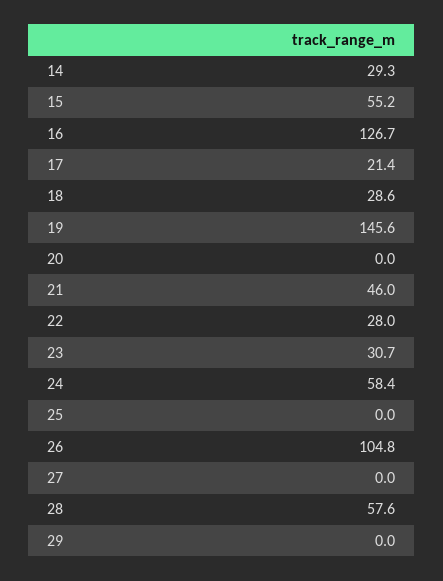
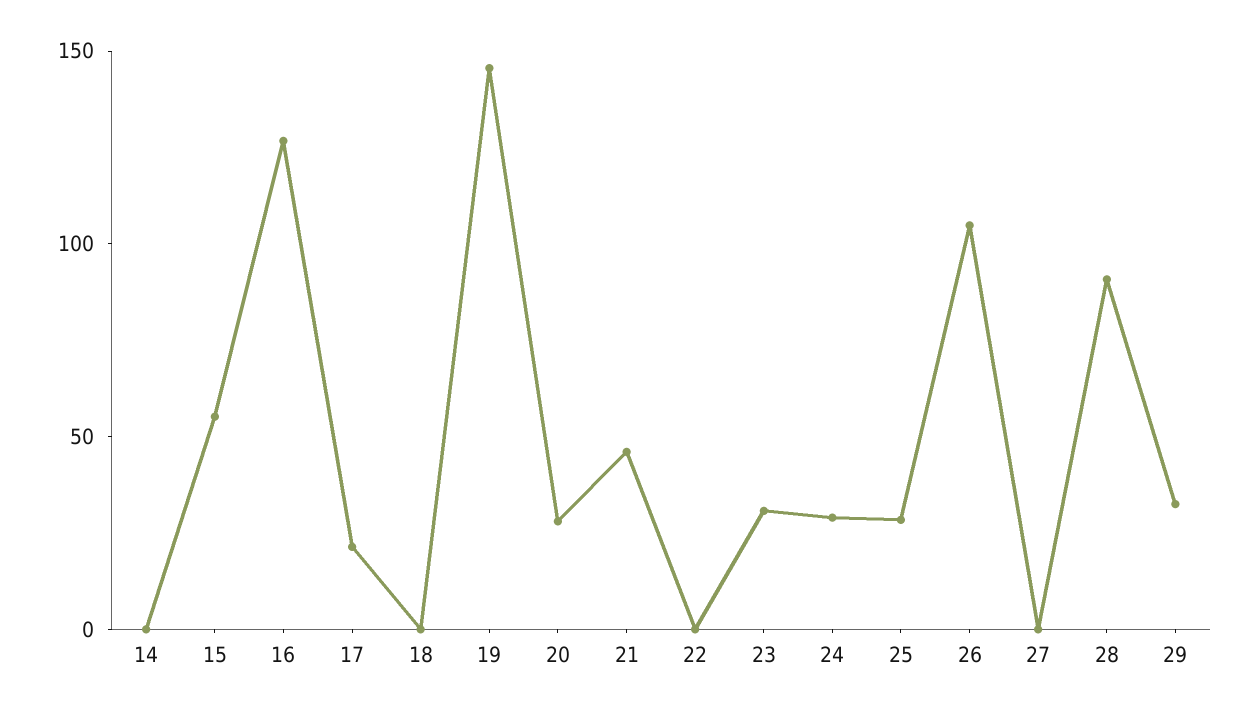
14: 29.3 -> 0
18: 28.6 -> 0
20: 0 -> 30
22: 28 -> 0
24: 58.4 -> 30
25: 0 -> 30
28: 57.6 -> 90
29: 0 -> 30

